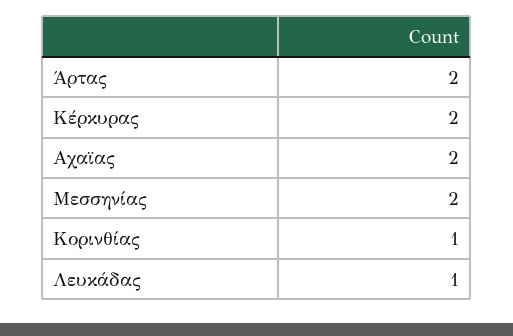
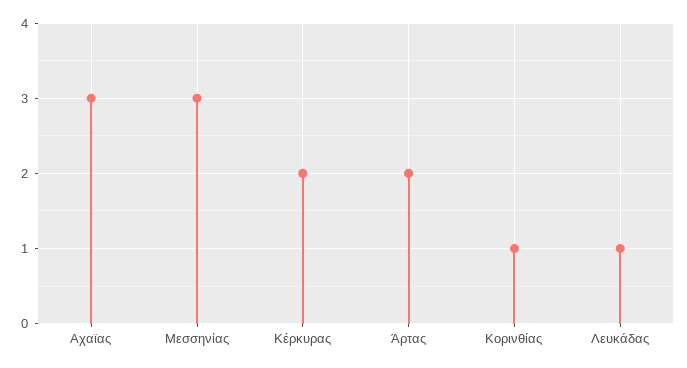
Αχαϊας: 2 -> 3
Μεσσηνίας: 2 -> 3

